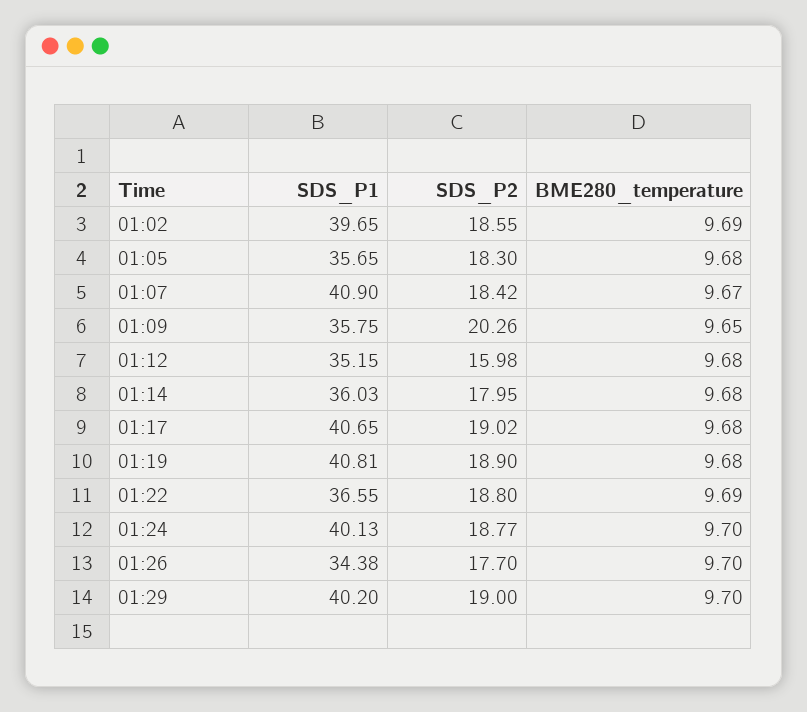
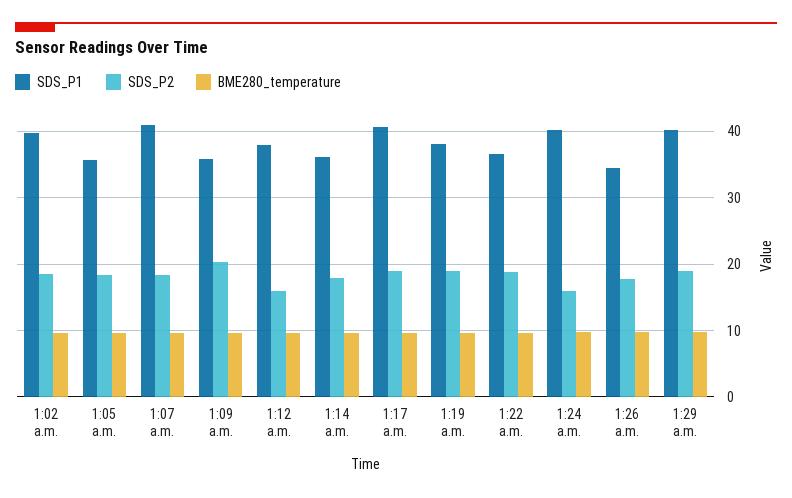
SDS_P1, 01:12: 35.15 -> 38
SDS_P1, 01:19: 40.81 -> 38
SDS_P2, 01:24: 18.77 -> 16

